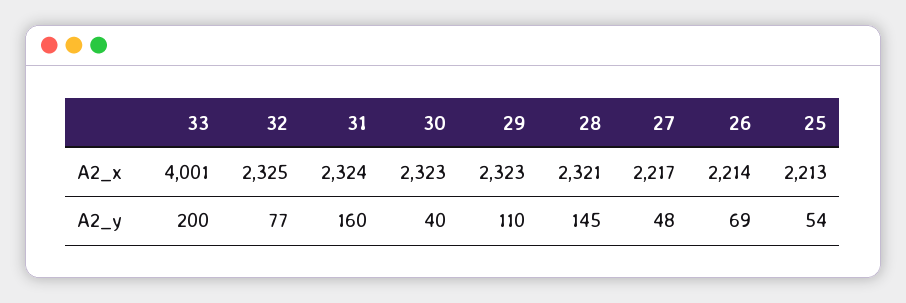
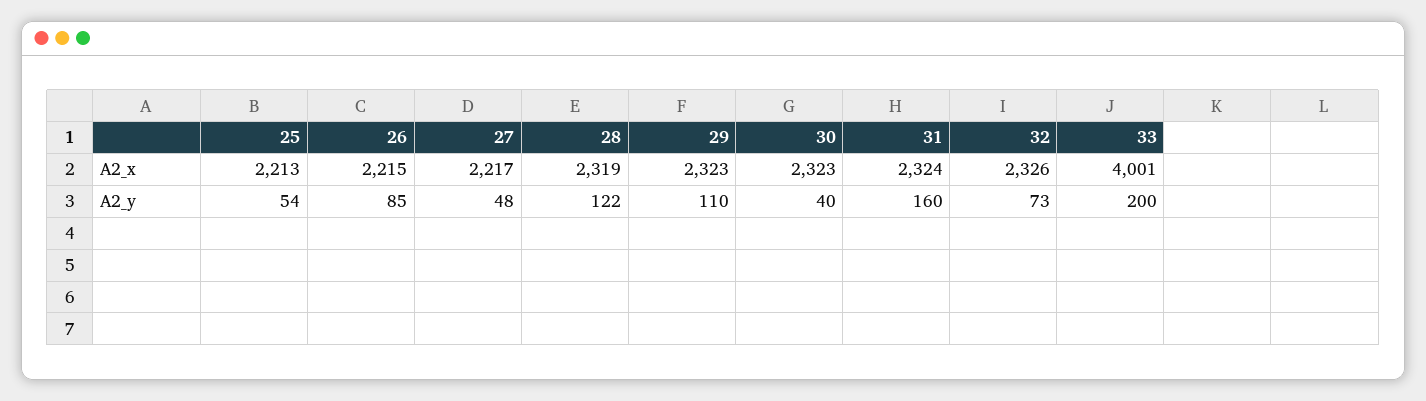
32, A2_x: 2325 -> 2326
28, A2_x: 2321 -> 2319
26, A2_x: 2214 -> 2215
32, A2_y: 77 -> 73
28, A2_y: 145 -> 122
26, A2_y: 69 -> 85

